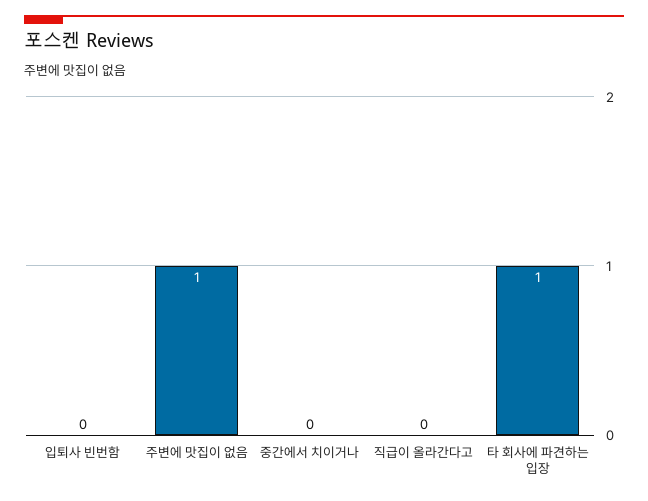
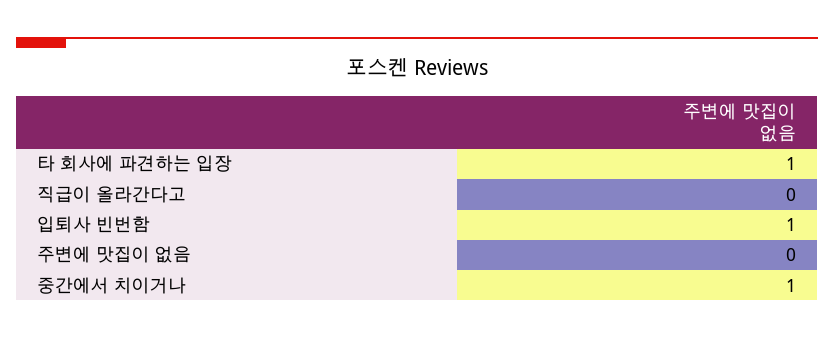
입퇴사 빈번함: 0 -> 1
주변에 맛집이 없음: 1 -> 0
중간에서 치이거나: 0 -> 1

